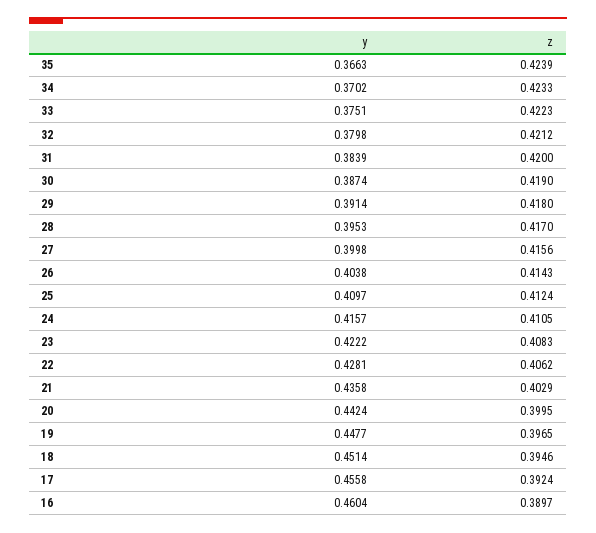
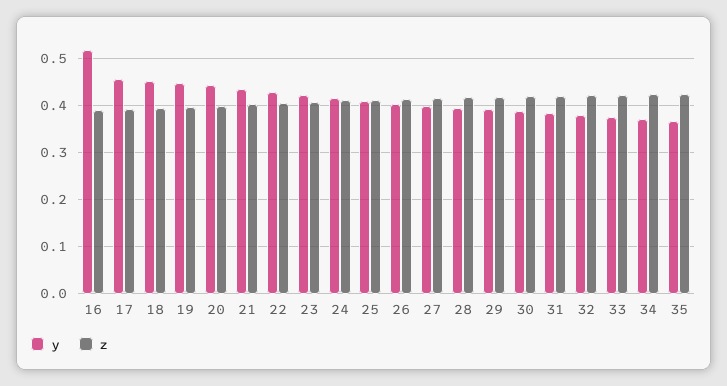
y, 16: 0.4604 -> 0.52

